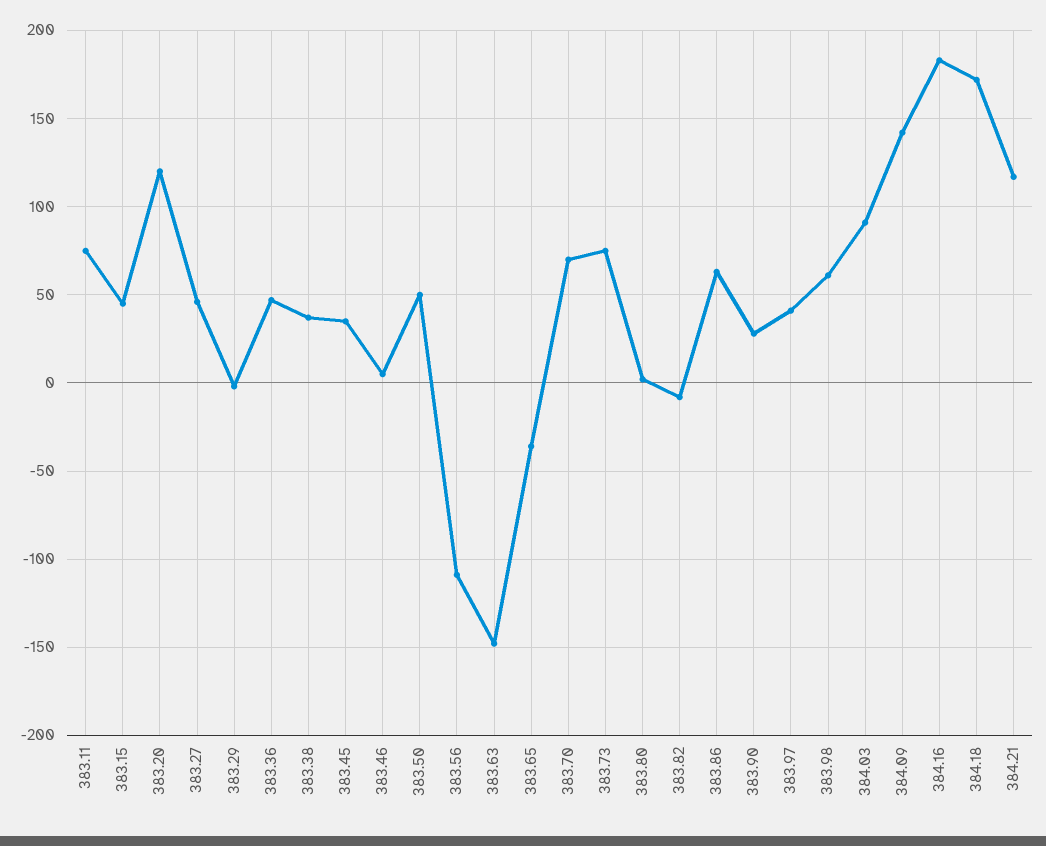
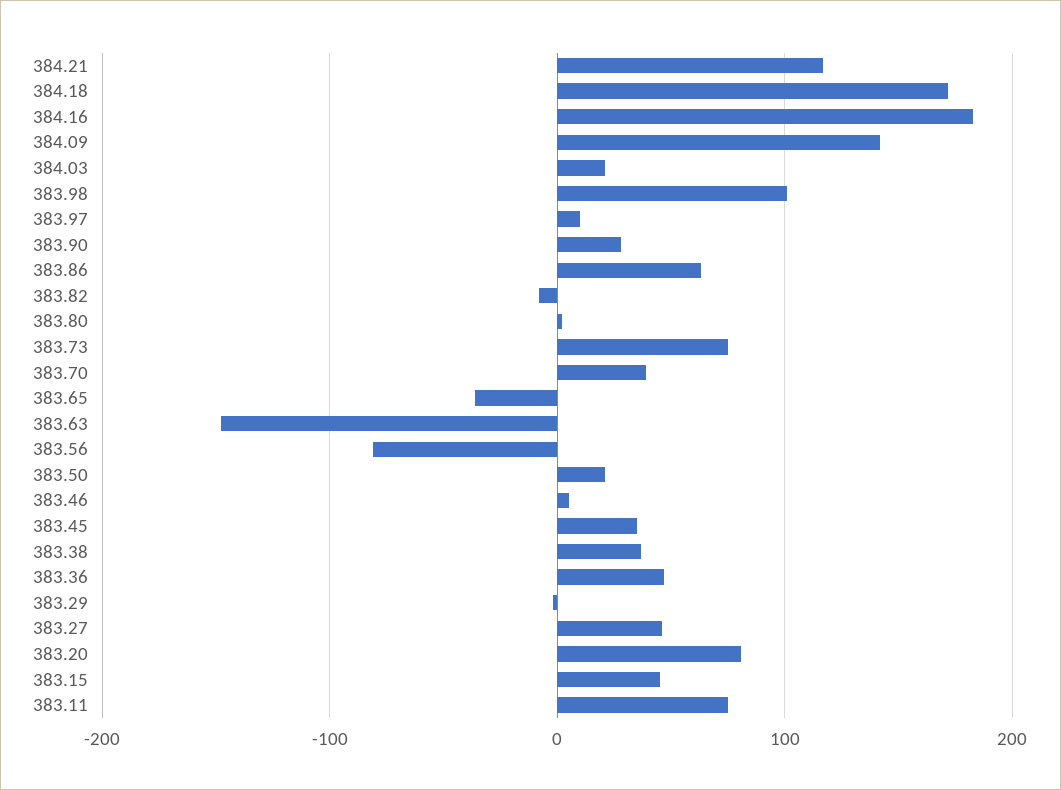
383.20: 120 -> 80
383.50: 50 -> 20
383.56: -110 -> -80
383.70: 70 -> 40
383.97: 40 -> 10
383.98: 60 -> 100
384.03: 90 -> 20

